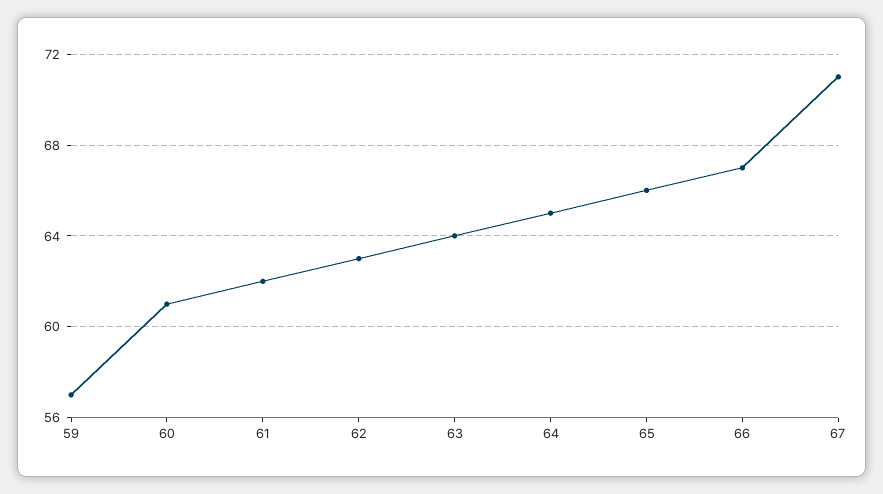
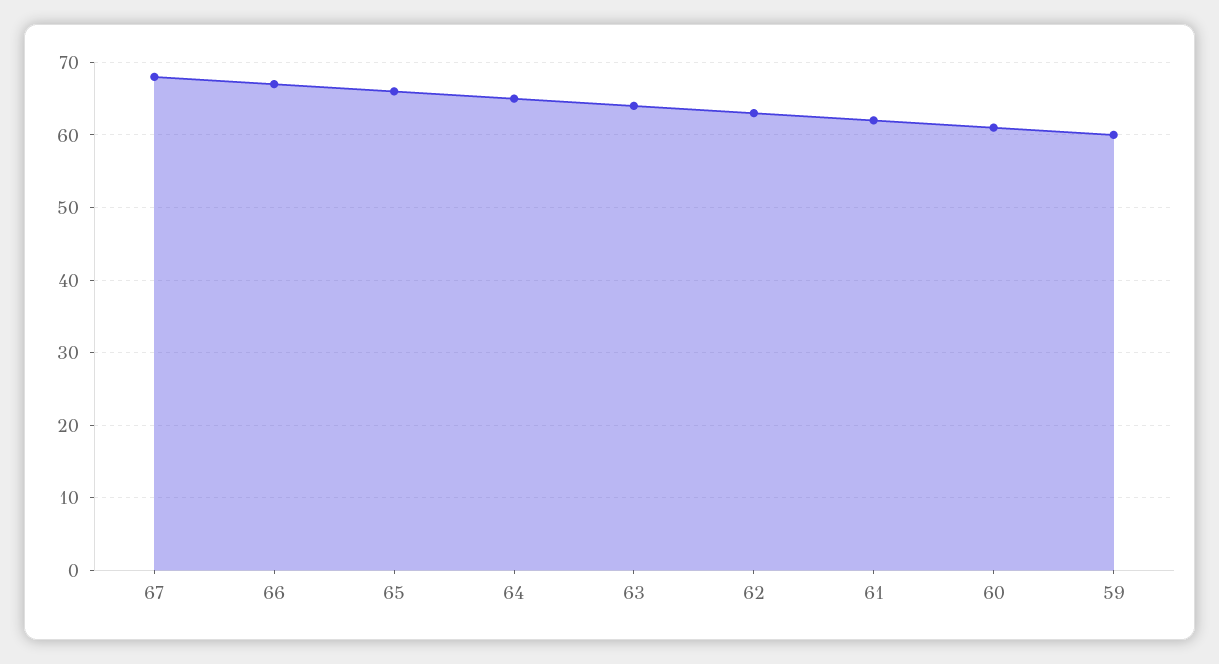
59: 57 -> 60
67: 71 -> 68

